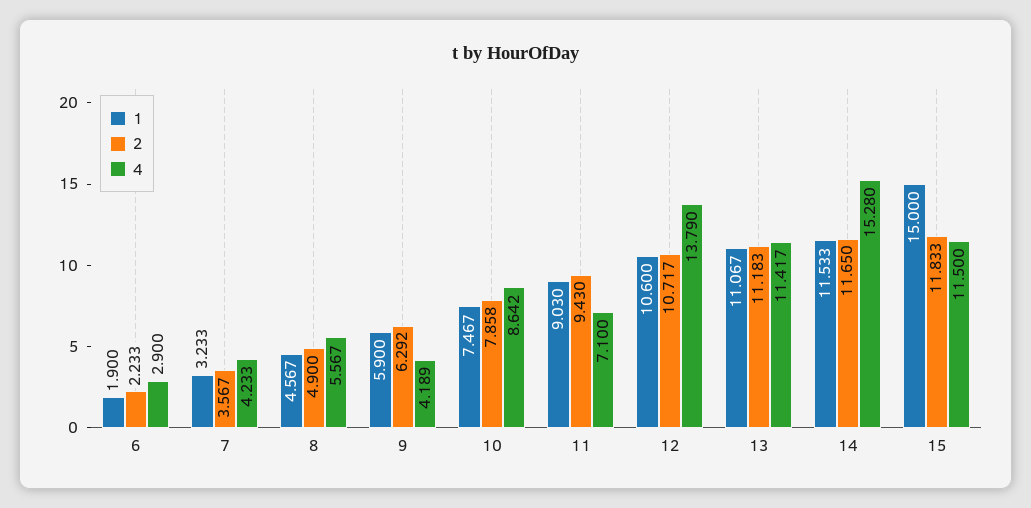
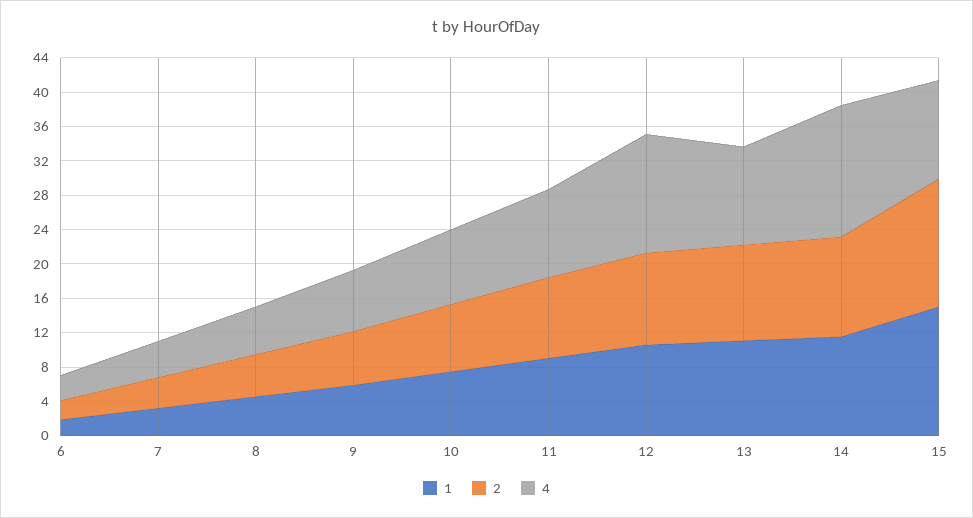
4, 9: 4.189 -> 7
4, 11: 7.1 -> 10
2, 15: 11.833 -> 15

